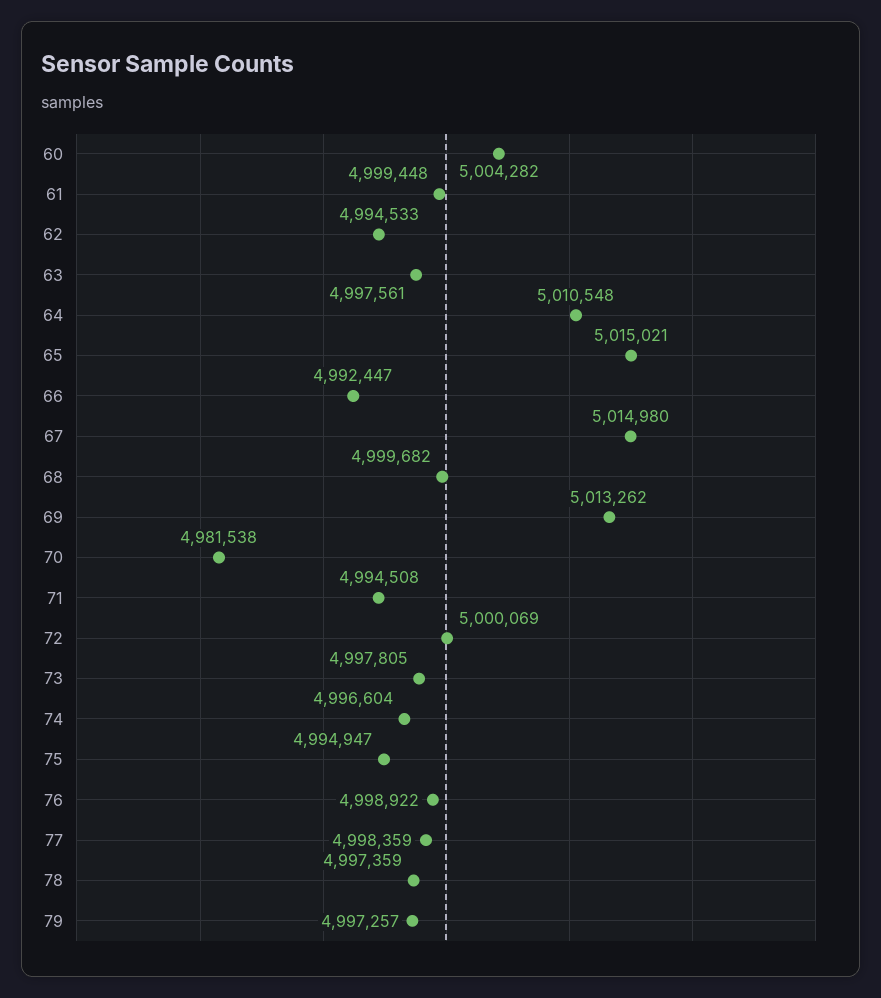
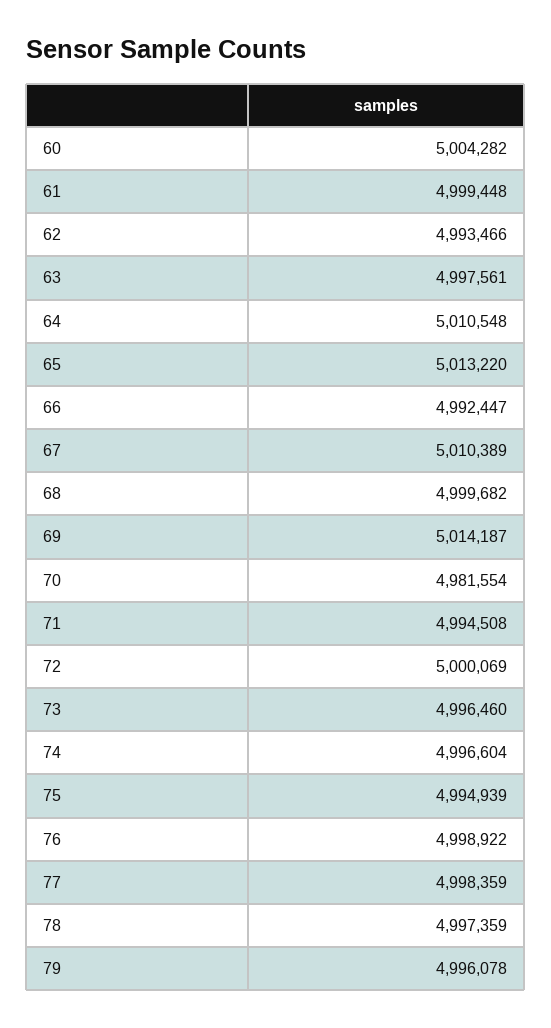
62: 4994533 -> 4993466
65: 5015021 -> 5013220
67: 5014980 -> 5010389
69: 5013262 -> 5014187
70: 4981538 -> 4981554
73: 4997805 -> 4996460
75: 4994947 -> 4994939
79: 4997257 -> 4996078

